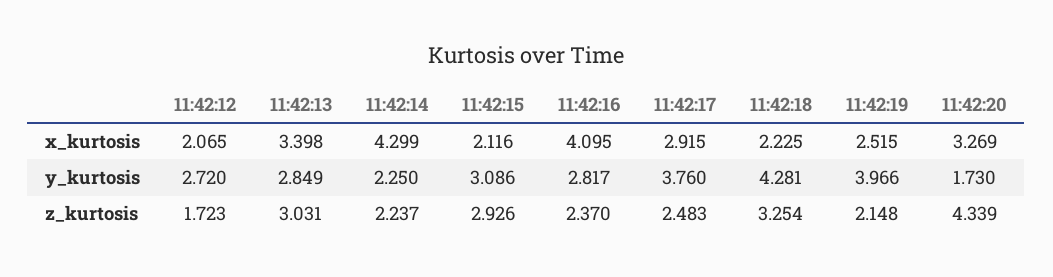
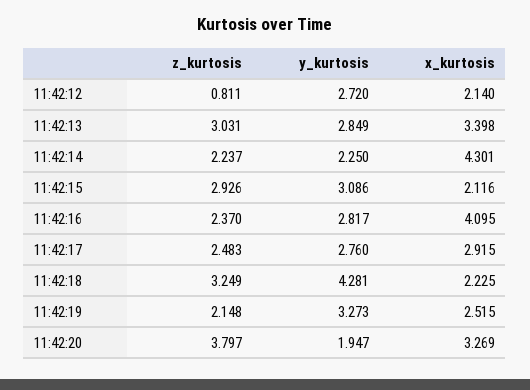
11:42:12, x_kurtosis: 2.065 -> 2.14
11:42:14, x_kurtosis: 4.299 -> 4.301
11:42:17, y_kurtosis: 3.76 -> 2.76
11:42:19, y_kurtosis: 3.966 -> 3.273
11:42:20, y_kurtosis: 1.73 -> 1.947
11:42:12, z_kurtosis: 1.723 -> 0.811
11:42:18, z_kurtosis: 3.254 -> 3.249
11:42:20, z_kurtosis: 4.339 -> 3.797

